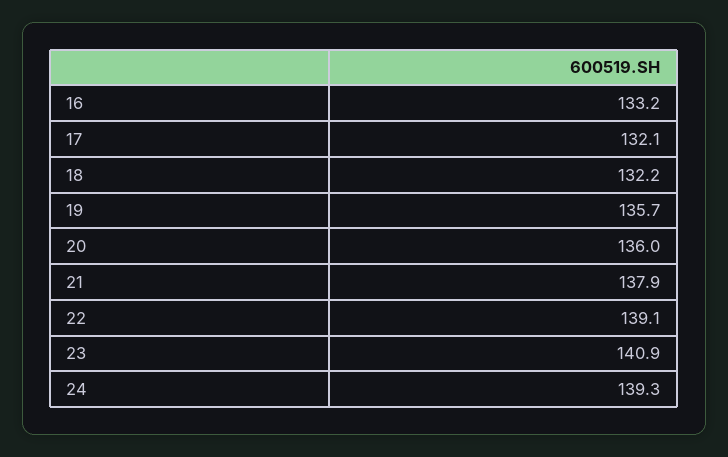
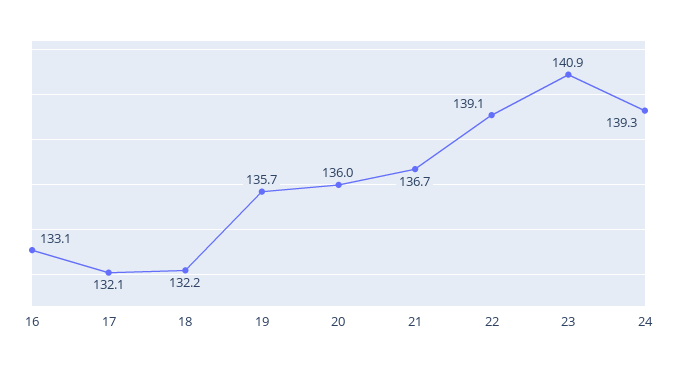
16: 133.2 -> 133.1
21: 137.9 -> 136.7

